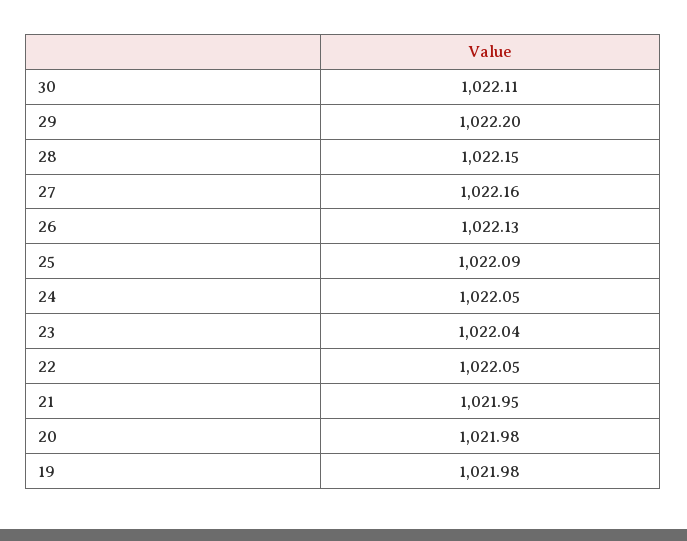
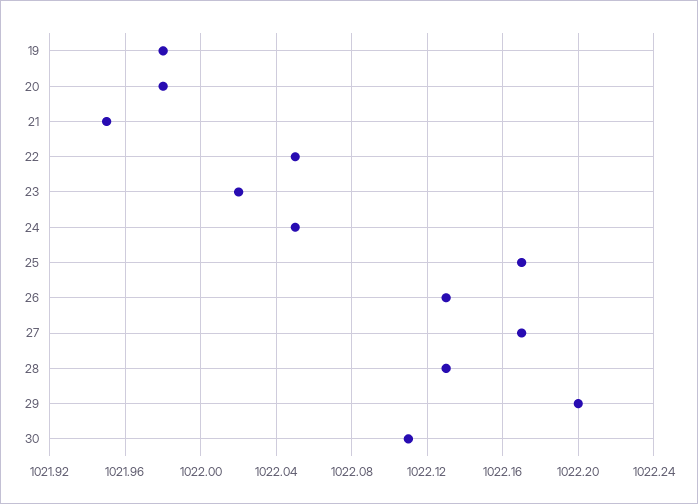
28: 1022.15 -> 1022.13
27: 1022.16 -> 1022.17
25: 1022.09 -> 1022.17
23: 1022.04 -> 1022.02

